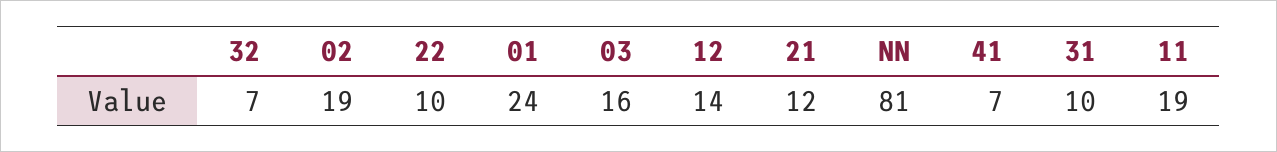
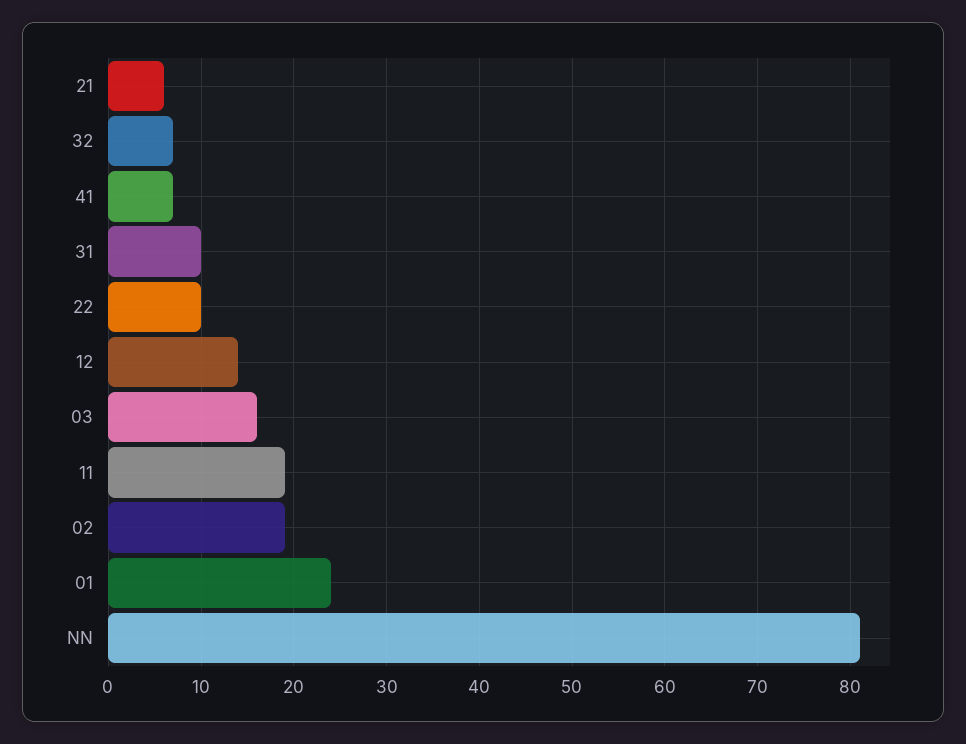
21: 12 -> 6

